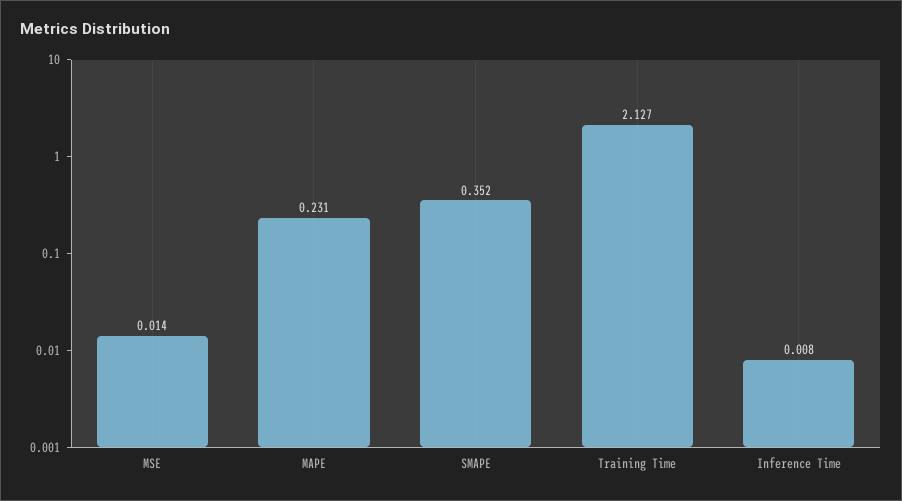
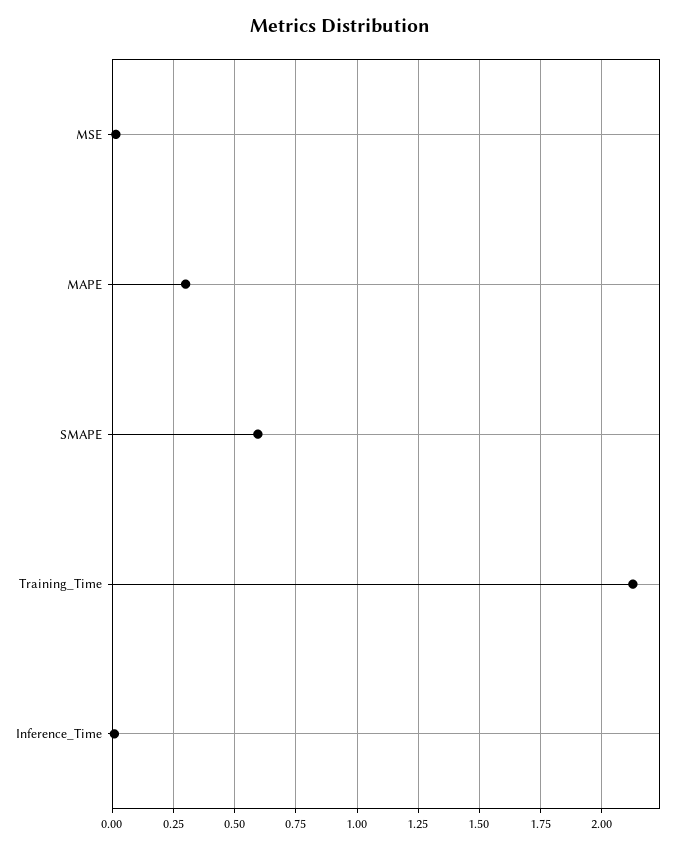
MAPE: 0.231 -> 0.3
SMAPE: 0.352 -> 0.6

